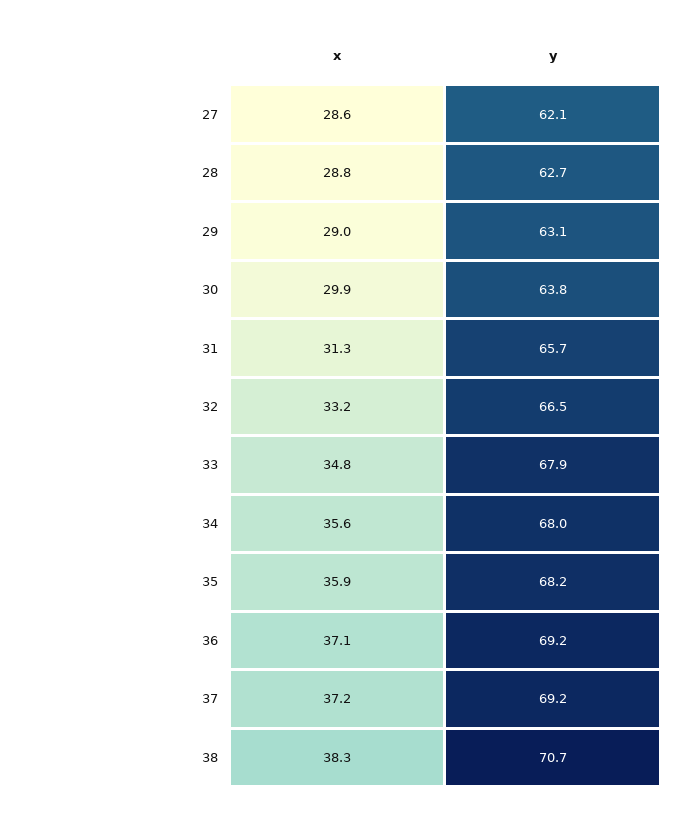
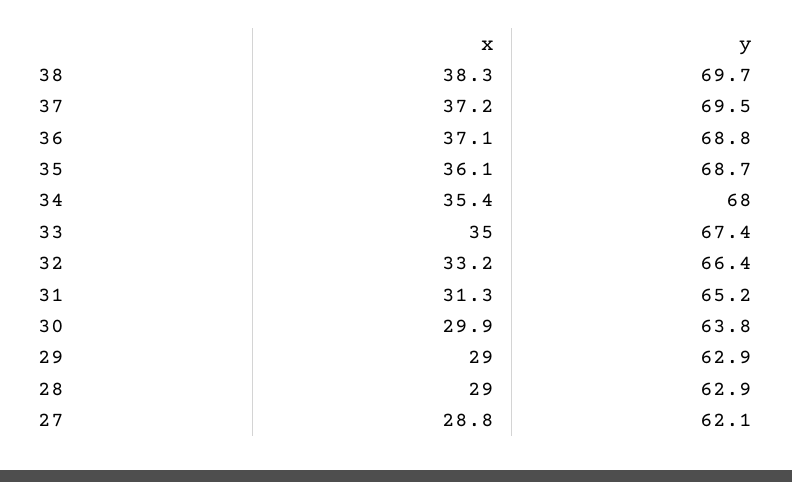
x, 27: 28.6 -> 28.8
x, 28: 28.8 -> 29
y, 28: 62.7 -> 62.9
y, 29: 63.1 -> 62.9
y, 31: 65.7 -> 65.2
y, 32: 66.5 -> 66.4
x, 33: 34.8 -> 35
y, 33: 67.9 -> 67.4
x, 34: 35.6 -> 35.4
x, 35: 35.9 -> 36.1
y, 35: 68.2 -> 68.7
y, 36: 69.2 -> 68.8
y, 37: 69.2 -> 69.5
y, 38: 70.7 -> 69.7

